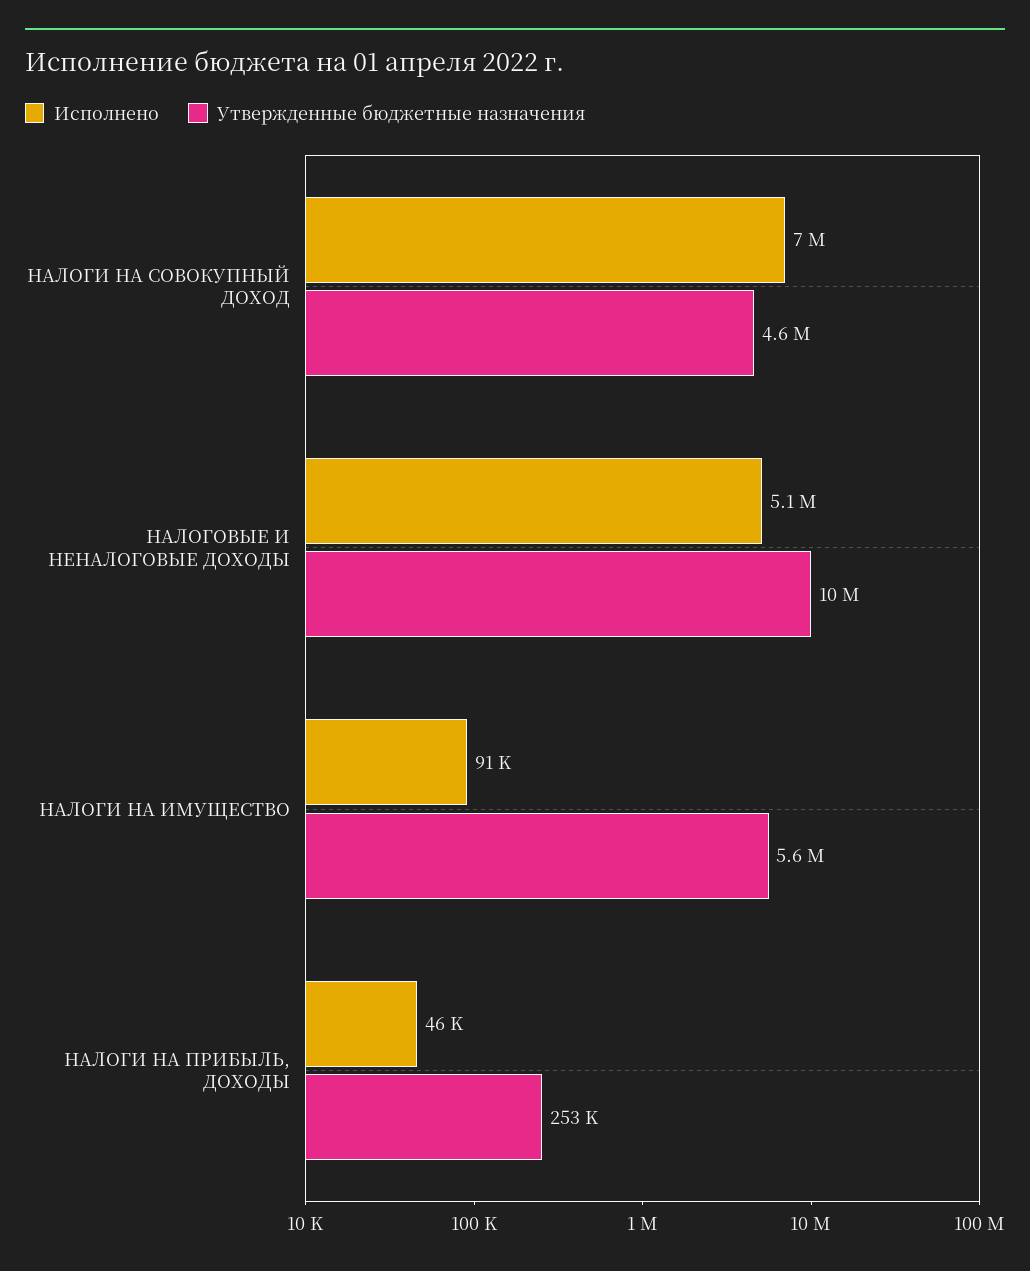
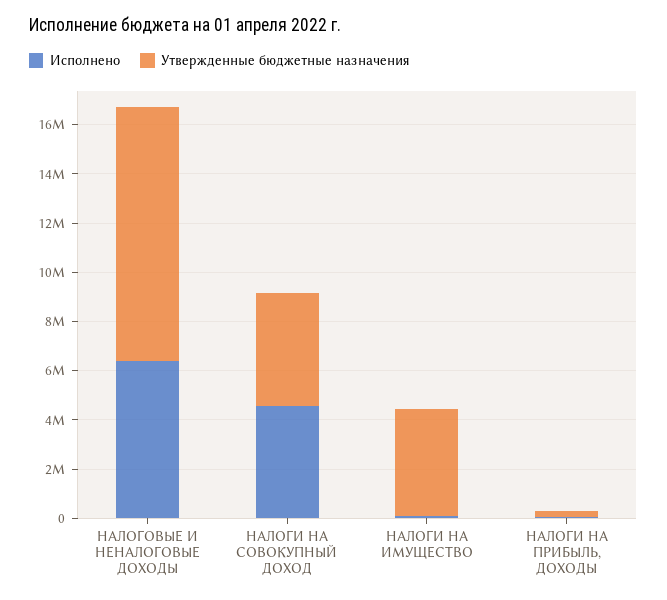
Исполнено, НАЛОГИ НА СОВОКУПНЫЙ ДОХОД: 7000000 -> 4500000
Исполнено, НАЛОГОВЫЕ И НЕНАЛОГОВЫЕ ДОХОДЫ: 5100000 -> 6500000
Утвержденные бюджетные назначения, НАЛОГИ НА ИМУЩЕСТВО: 5600000 -> 4500000

